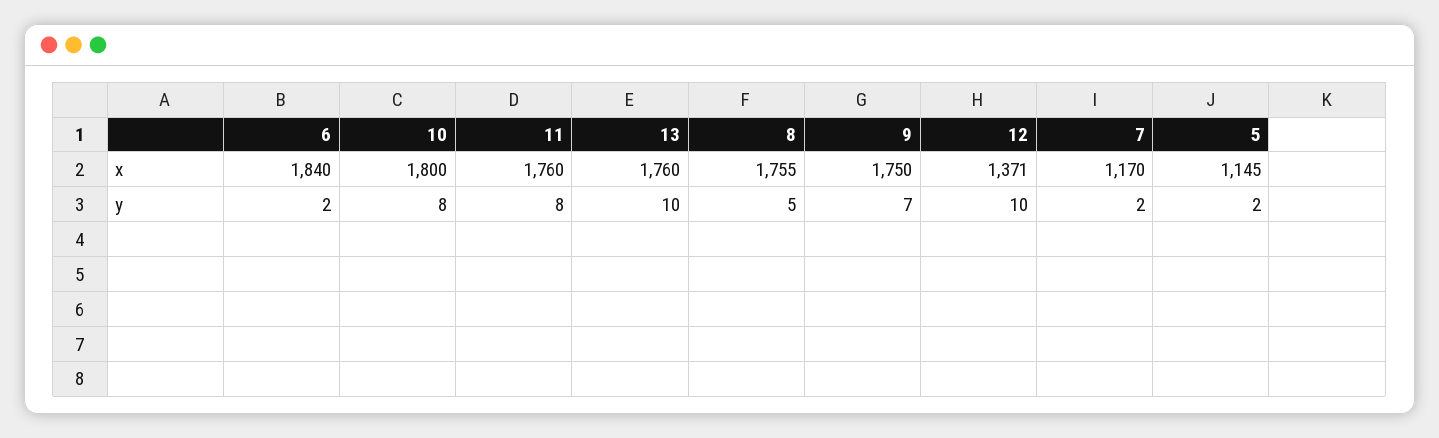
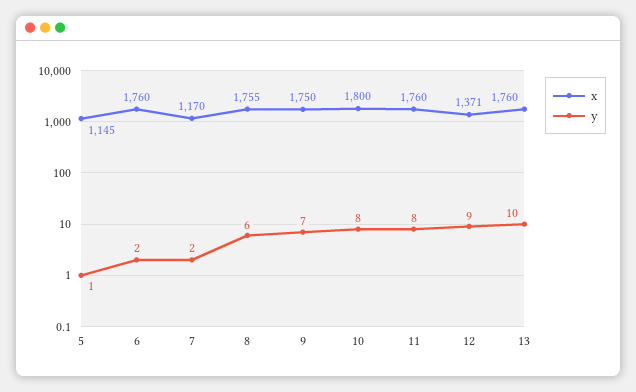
x, 6: 1840 -> 1760
y, 8: 5 -> 6
y, 12: 10 -> 9
y, 5: 2 -> 1

